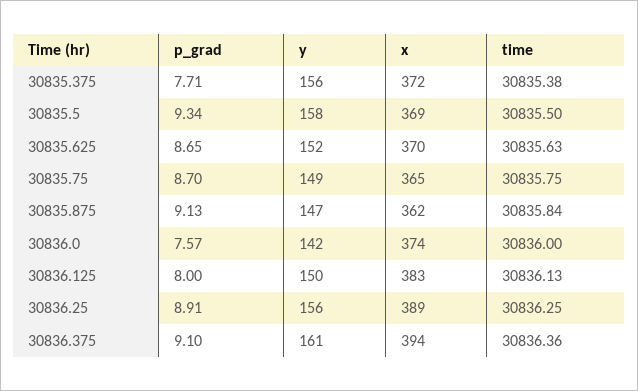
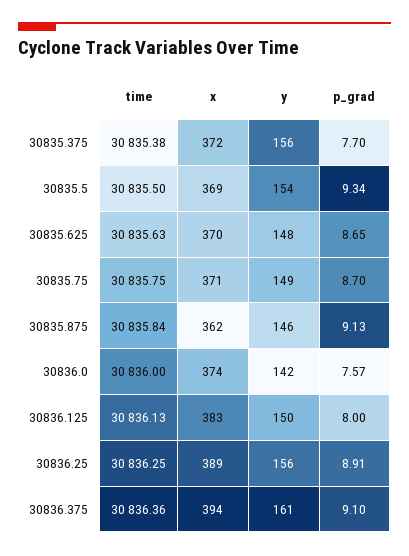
p_grad, 30835.375: 7.71 -> 7.7
y, 30835.5: 158 -> 154
y, 30835.625: 152 -> 148
x, 30835.75: 365 -> 371
y, 30835.875: 147 -> 146

